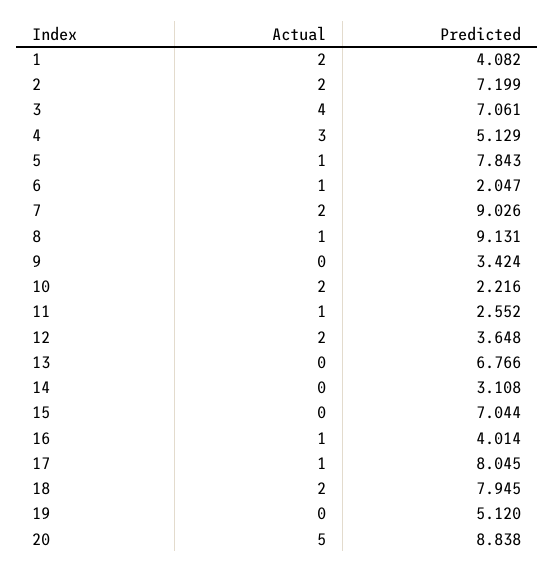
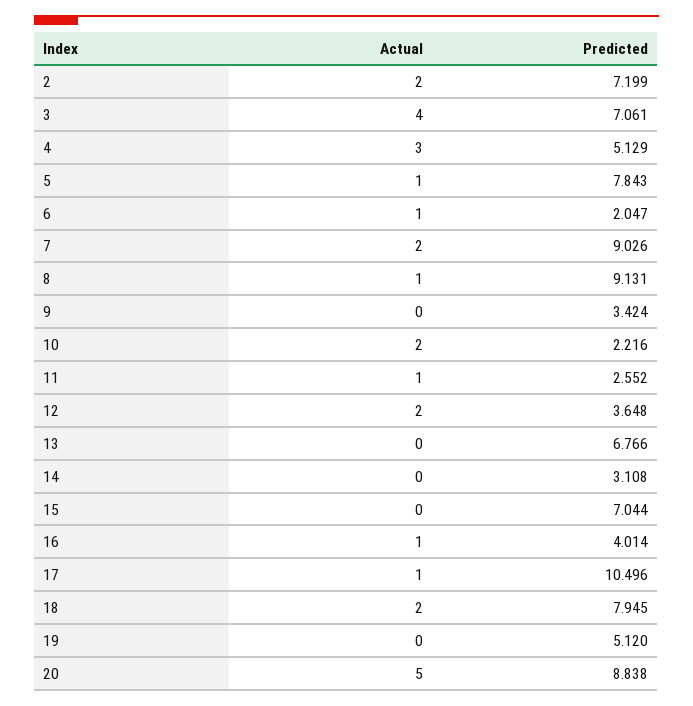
Actual, 1: 2 -> none
Predicted, 1: 4.082 -> none
Predicted, 17: 8.045 -> 10.496

